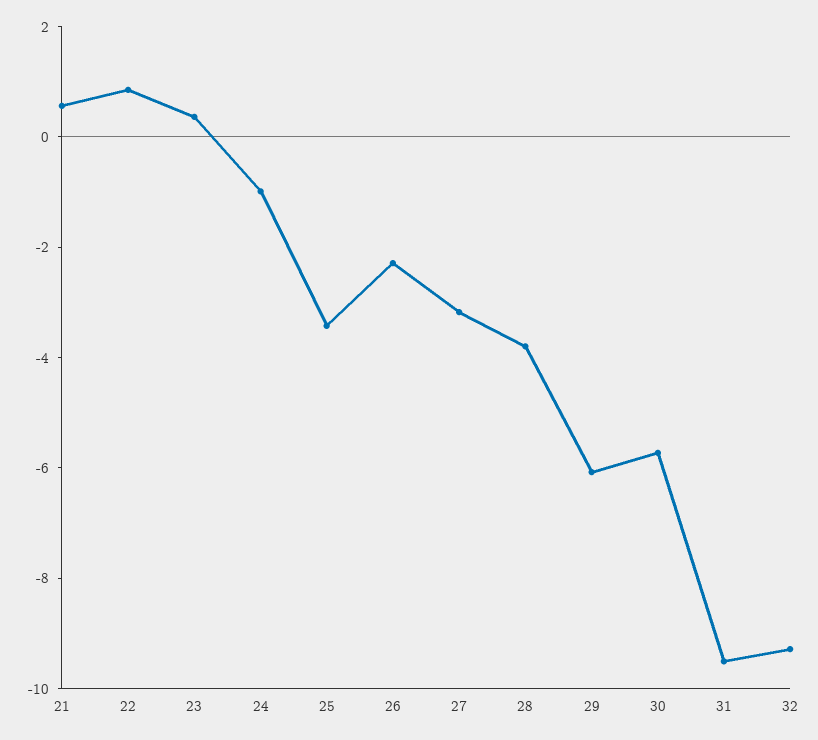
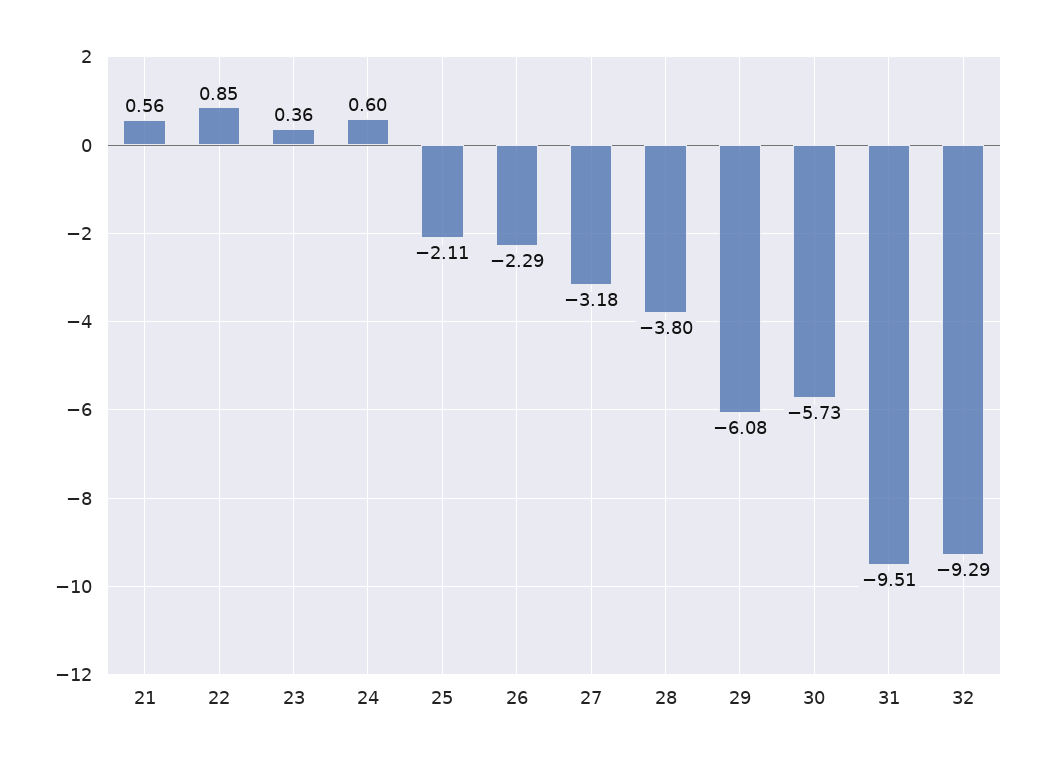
24: -1 -> 0.6
25: -3.5 -> -2.11

